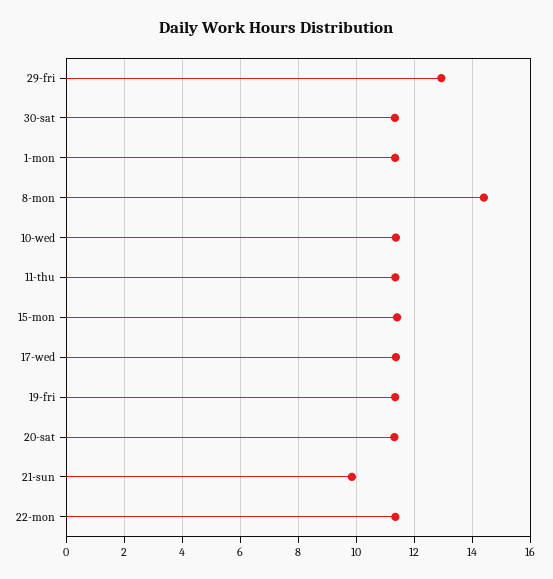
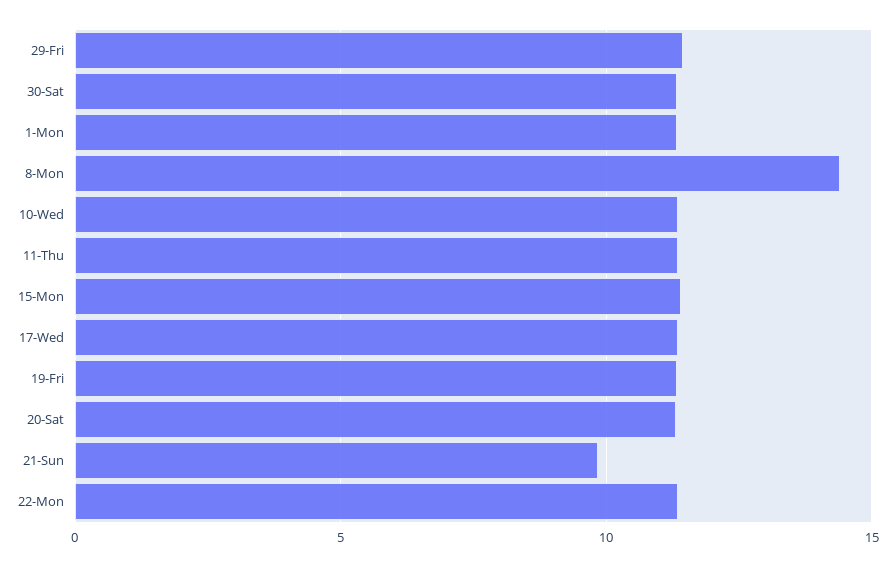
29-fri: 13 -> 11.5

